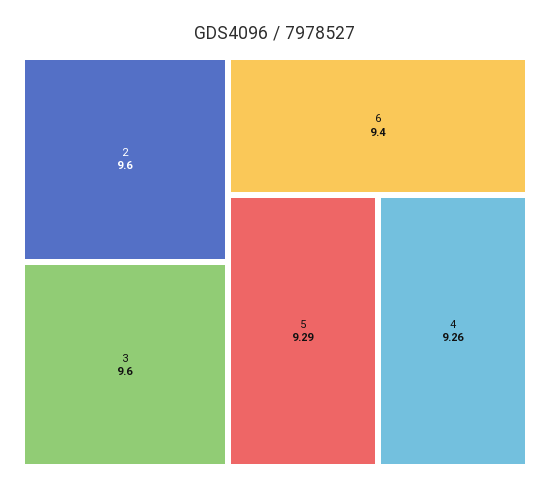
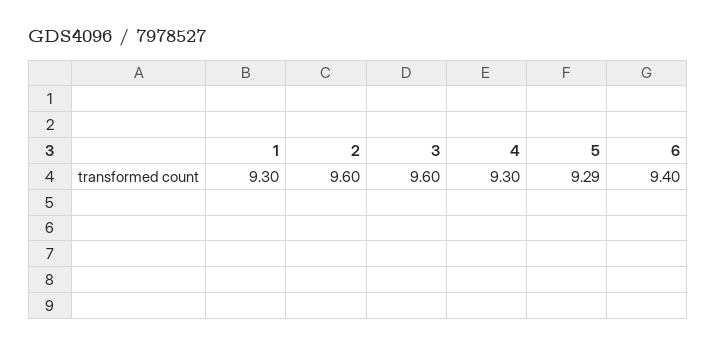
4: 9.26 -> 9.3
1: none -> 9.3

